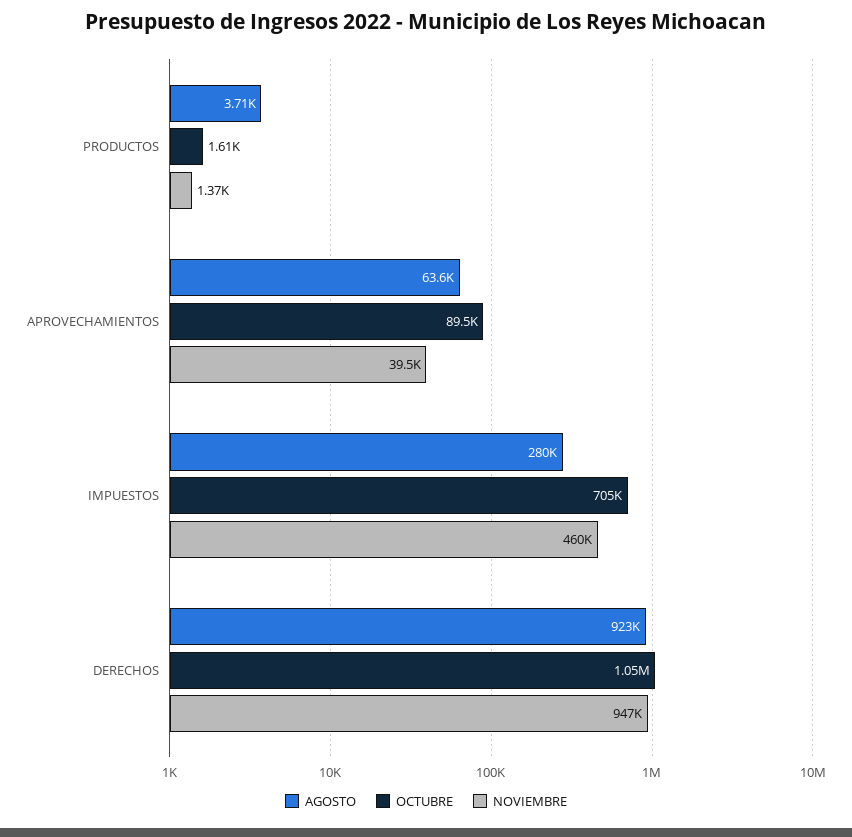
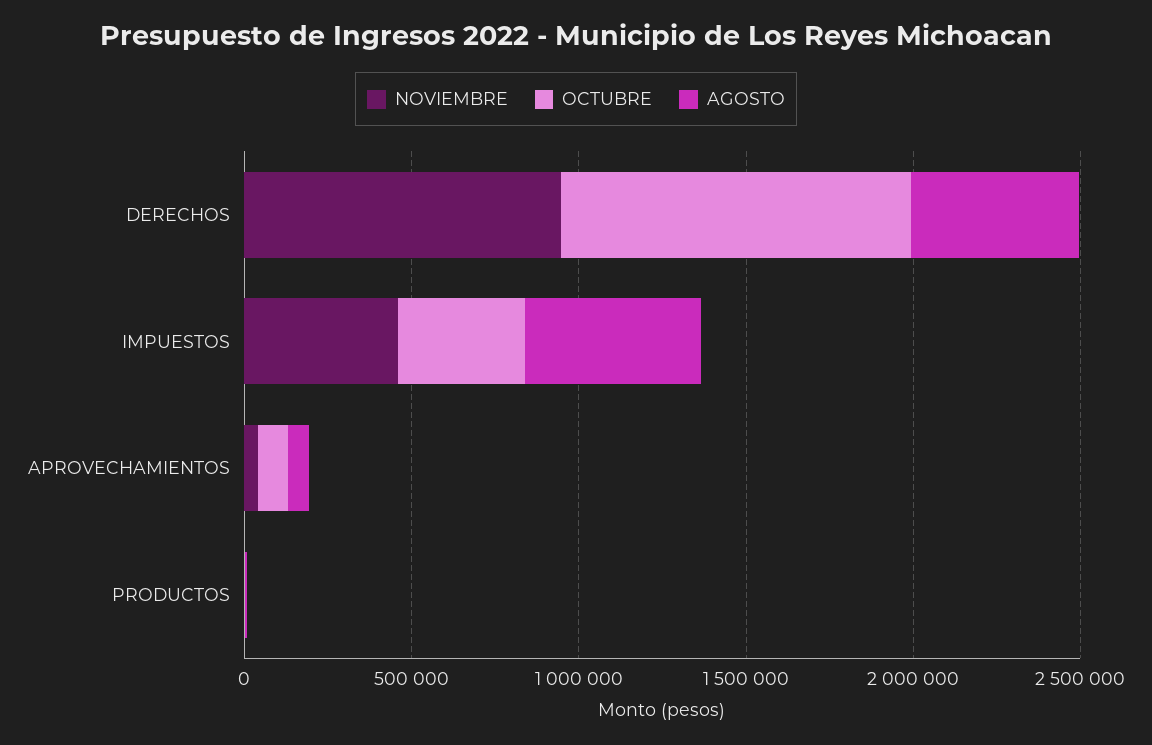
AGOSTO, IMPUESTOS: 280000 -> 500000
OCTUBRE, IMPUESTOS: 705000 -> 400000
AGOSTO, DERECHOS: 923000 -> 500000

